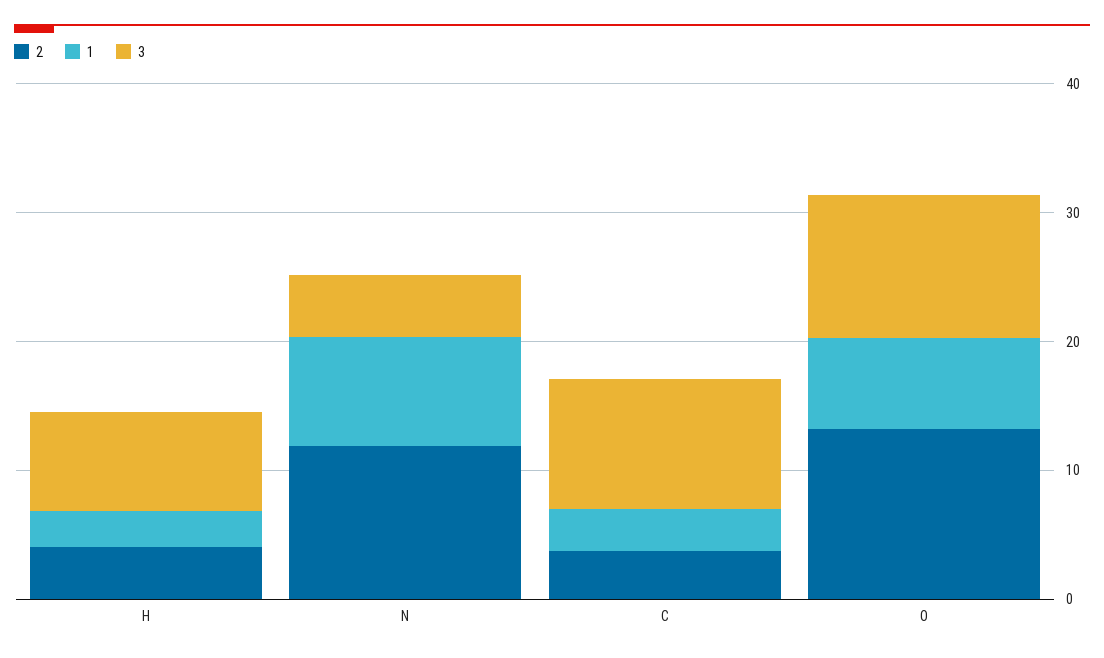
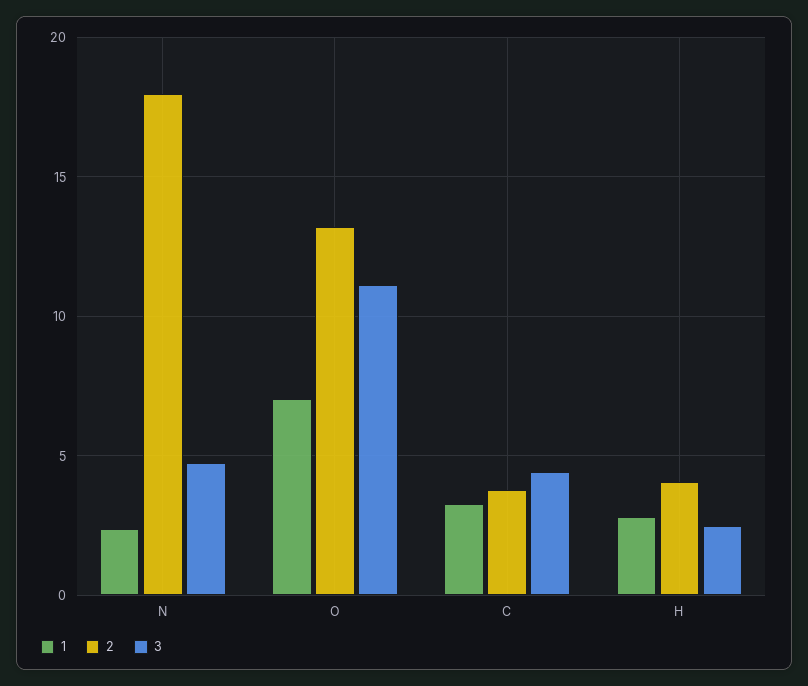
3, H: 8 -> 2.5
2, N: 12 -> 18
1, N: 8 -> 2.5
3, C: 10 -> 4.5

